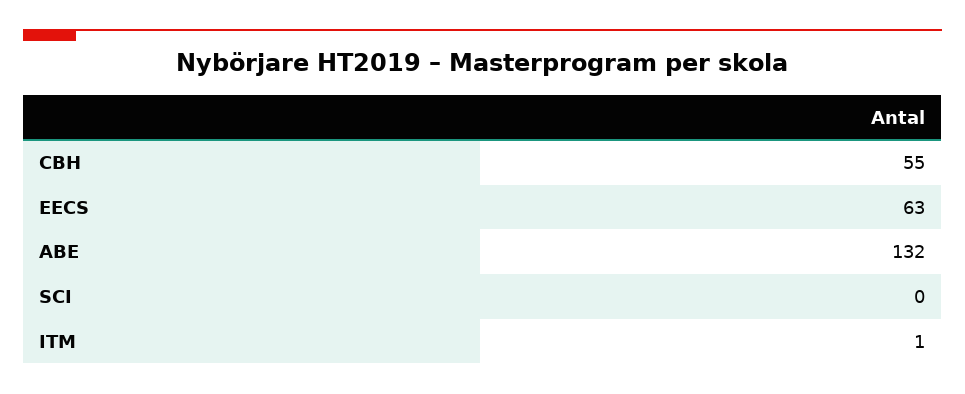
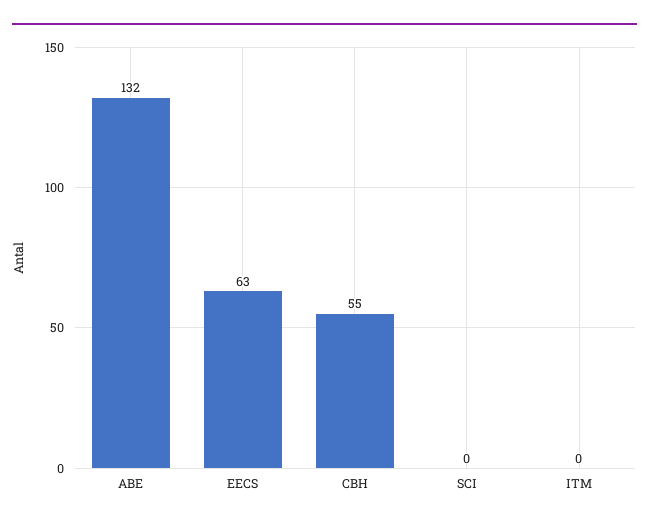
ITM: 1 -> 0

